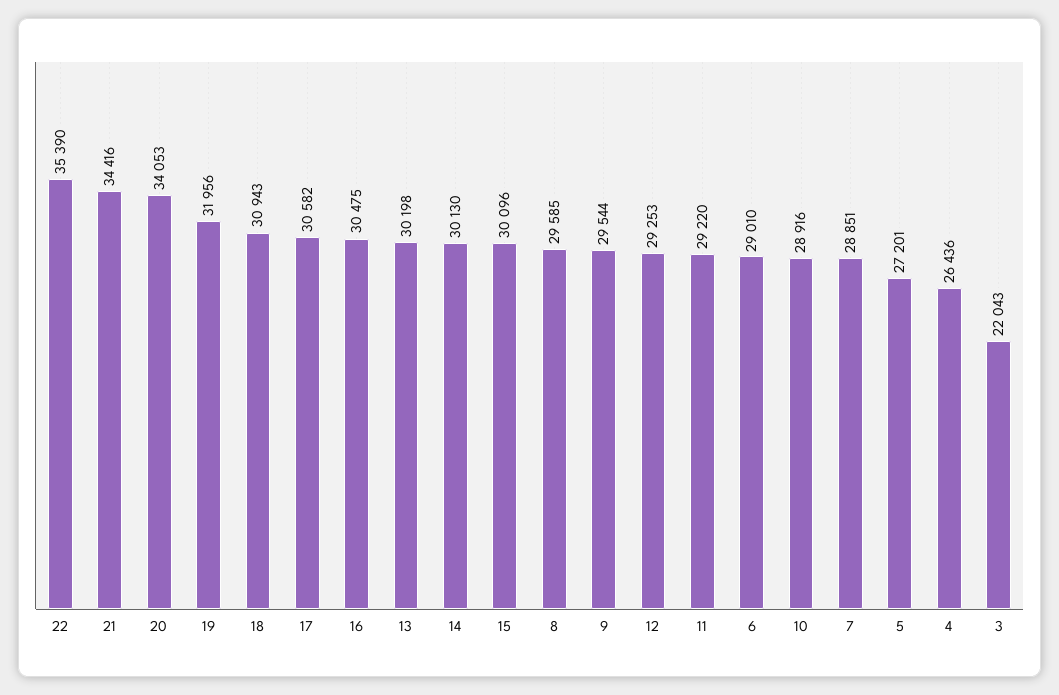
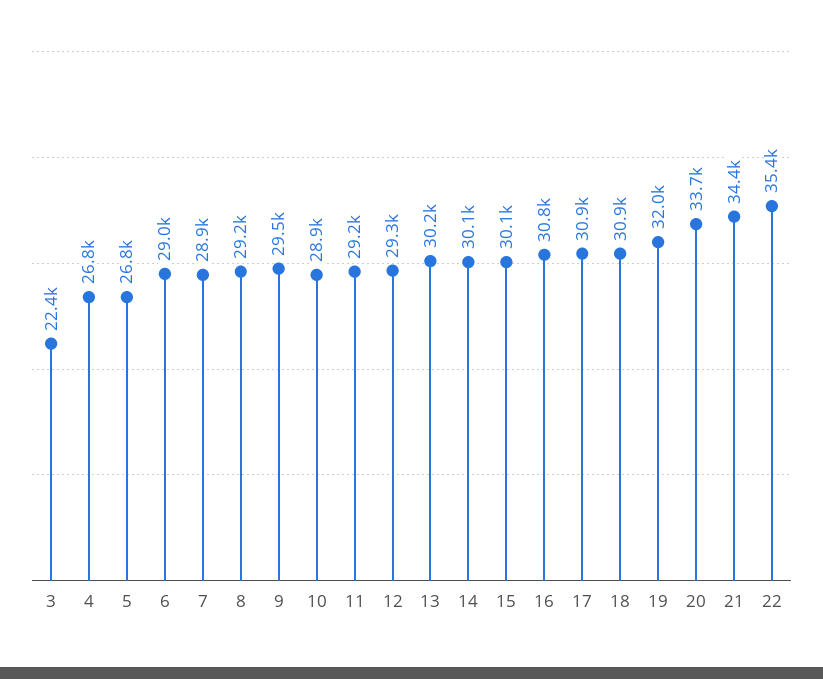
20: 34053 -> 33700
17: 30582 -> 30900
16: 30475 -> 30800
8: 29585 -> 29200
5: 27201 -> 26800
4: 26436 -> 26800
3: 22043 -> 22400

